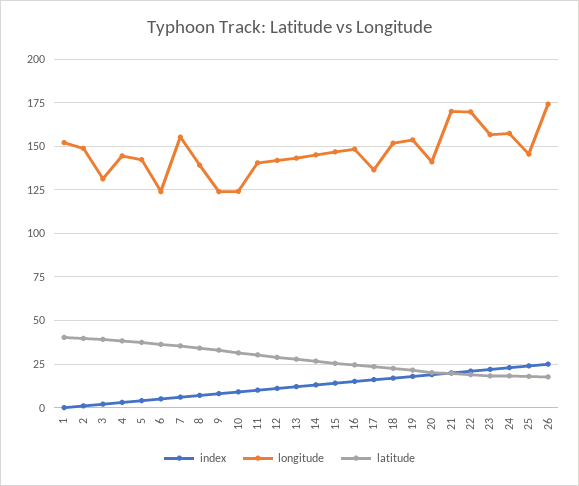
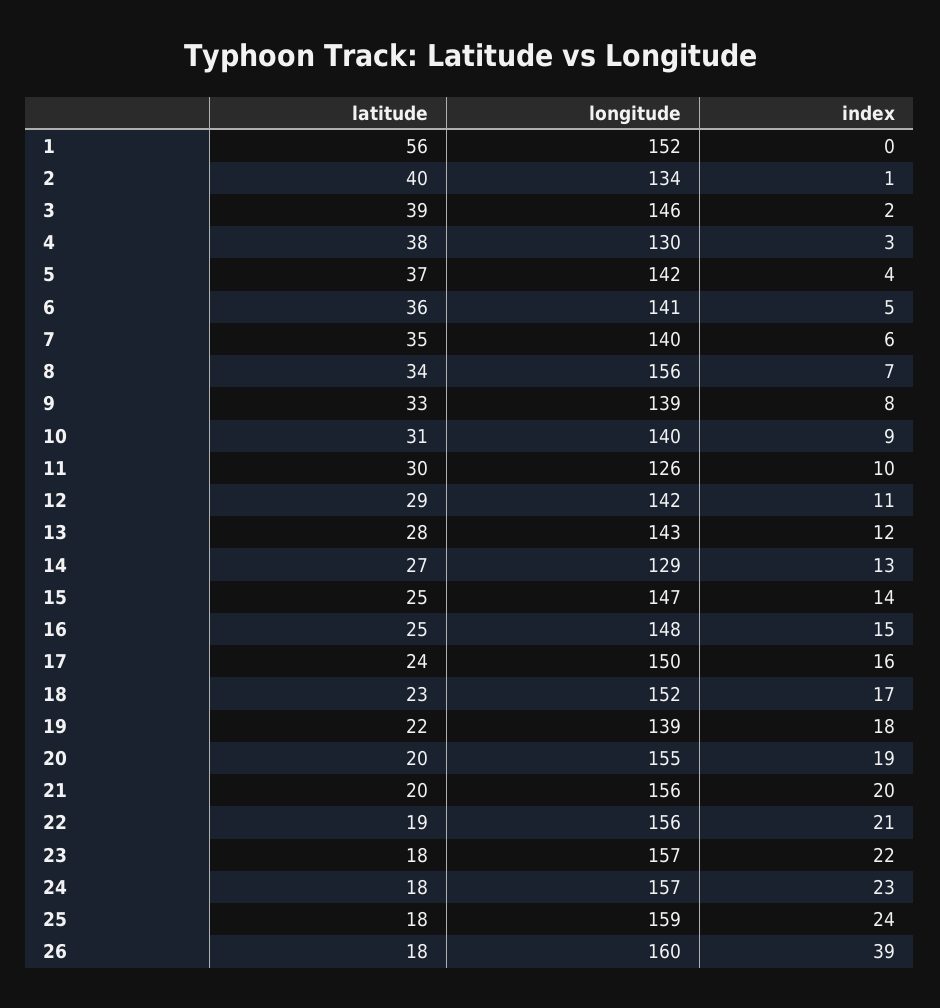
latitude, 1: 40 -> 56
longitude, 2: 150 -> 134
longitude, 3: 130 -> 146
longitude, 4: 145 -> 130
longitude, 6: 125 -> 141
longitude, 7: 155 -> 140
longitude, 8: 140 -> 156
longitude, 9: 125 -> 139
longitude, 10: 125 -> 140
longitude, 11: 140 -> 126
longitude, 14: 145 -> 129
longitude, 17: 135 -> 150
longitude, 19: 155 -> 139
longitude, 20: 140 -> 155
longitude, 21: 170 -> 156
longitude, 22: 170 -> 156
longitude, 25: 145 -> 159
index, 26: 25 -> 39
longitude, 26: 175 -> 160

